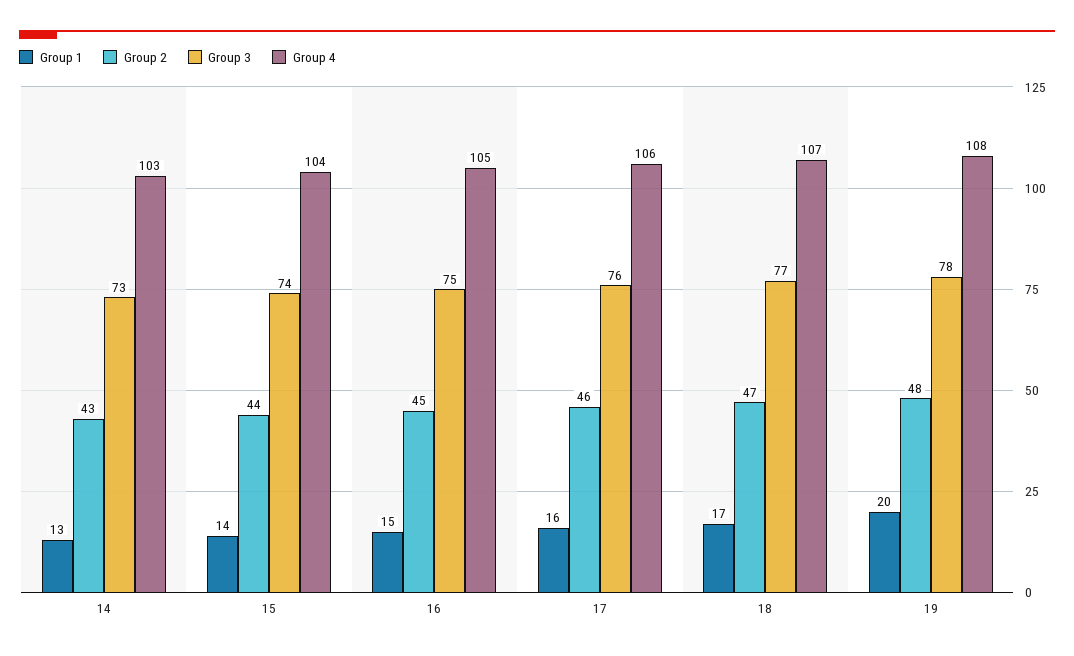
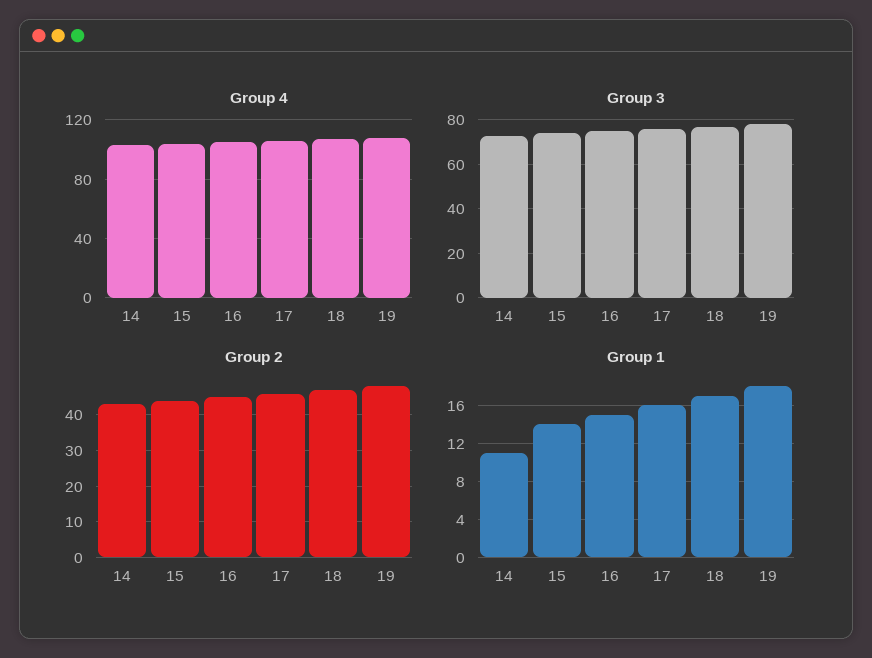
Group 1, 14: 13 -> 11
Group 1, 19: 20 -> 18

